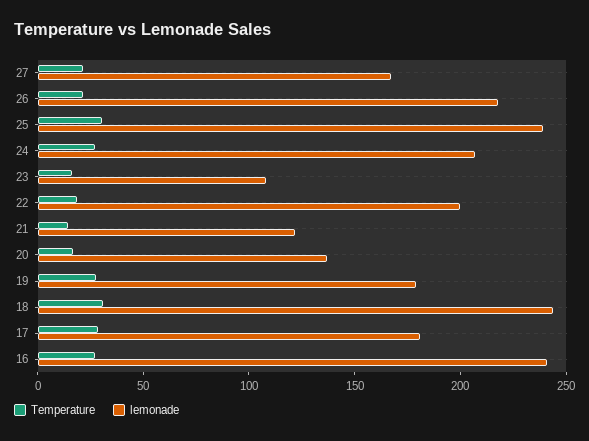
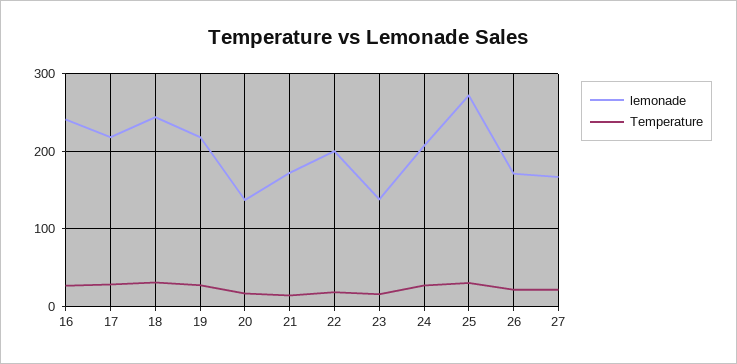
lemonade, 26: 220 -> 170
lemonade, 25: 240 -> 270
lemonade, 23: 110 -> 140
lemonade, 21: 120 -> 170
lemonade, 19: 180 -> 220
lemonade, 17: 180 -> 220

